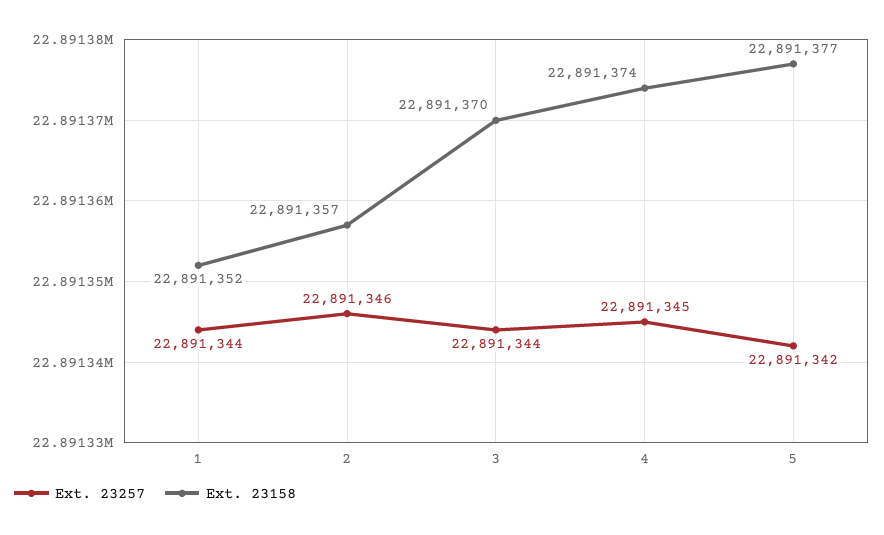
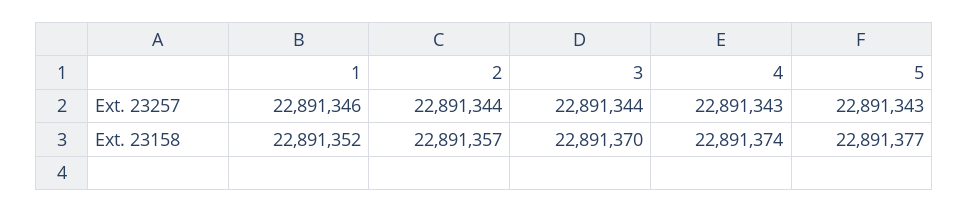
Ext. 23257, 1: 22891344 -> 22891346
Ext. 23257, 2: 22891346 -> 22891344
Ext. 23257, 4: 22891345 -> 22891343
Ext. 23257, 5: 22891342 -> 22891343

